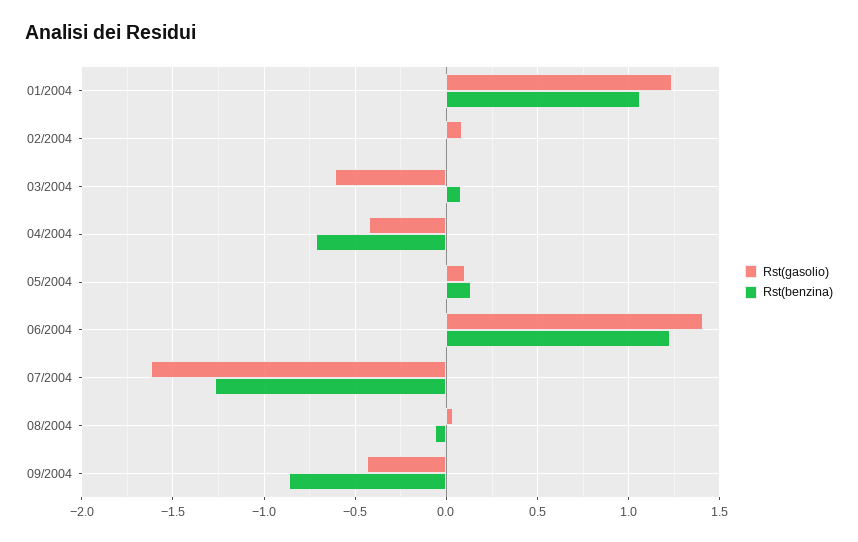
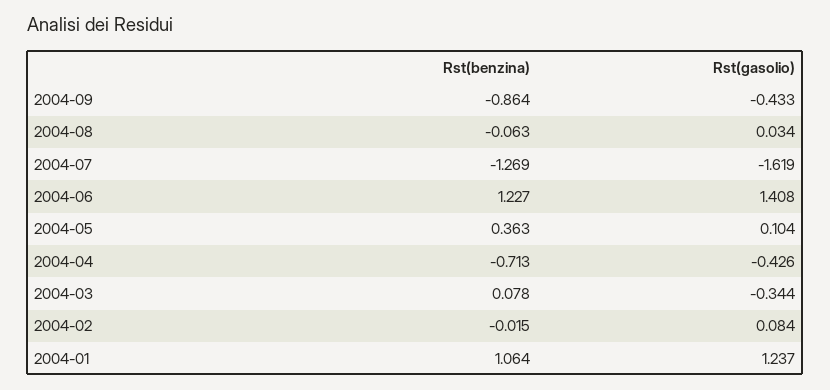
Rst(gasolio), 03/2004: -0.6 -> -0.344
Rst(benzina), 05/2004: 0.15 -> 0.363

